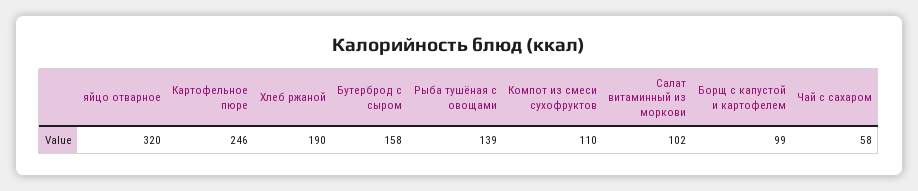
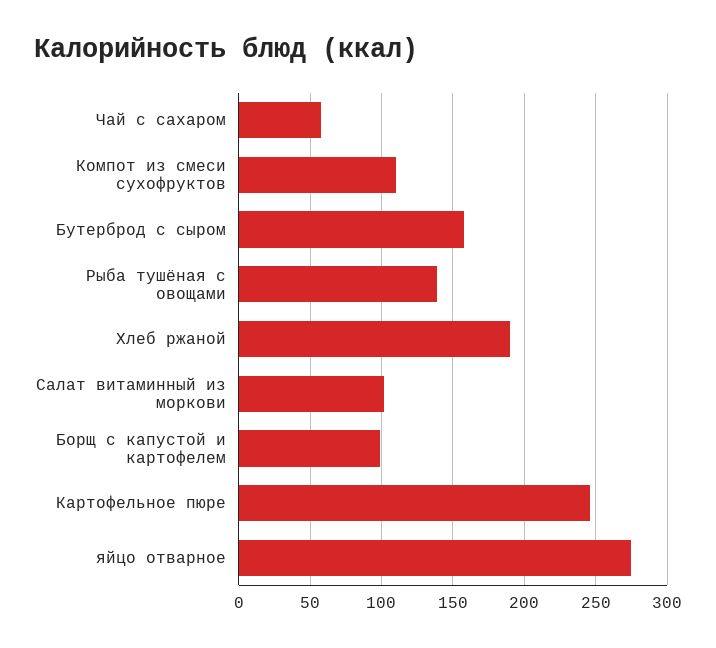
яйцо отварное: 320 -> 275

